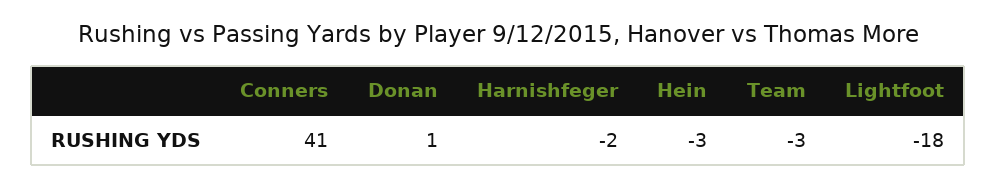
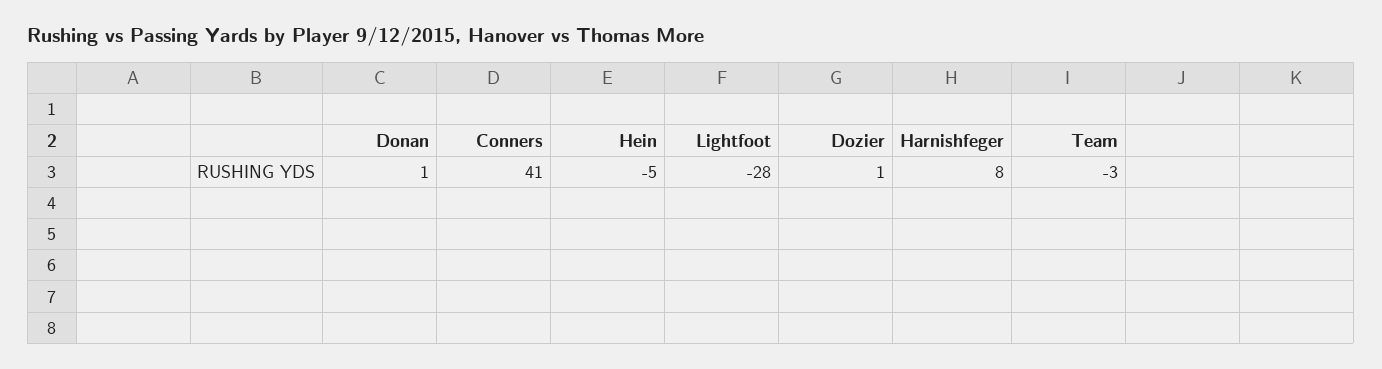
Harnishfeger: -2 -> 8
Hein: -3 -> -5
Lightfoot: -18 -> -28
Dozier: none -> 1

